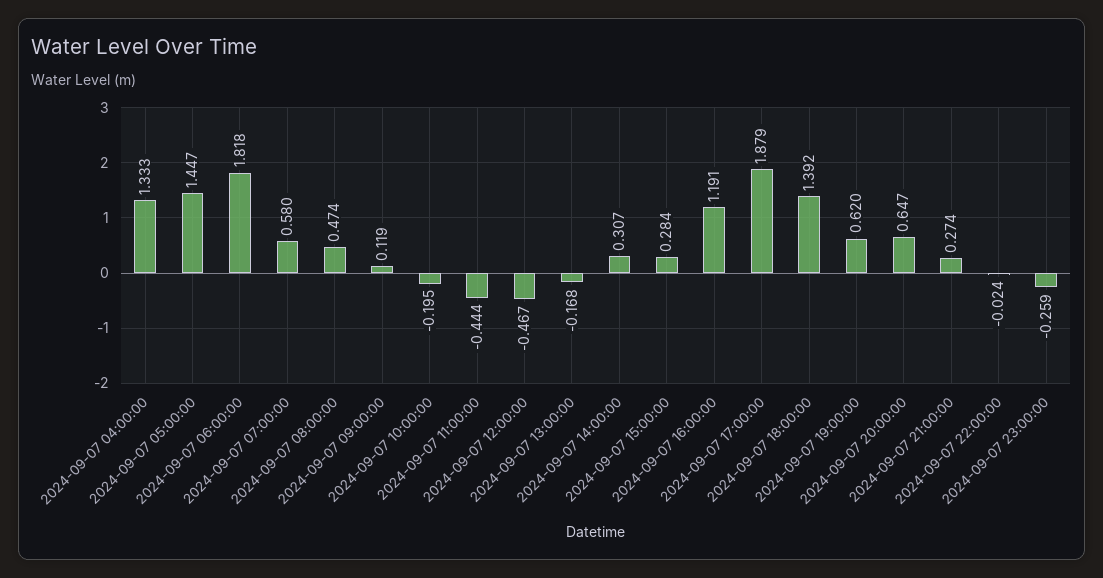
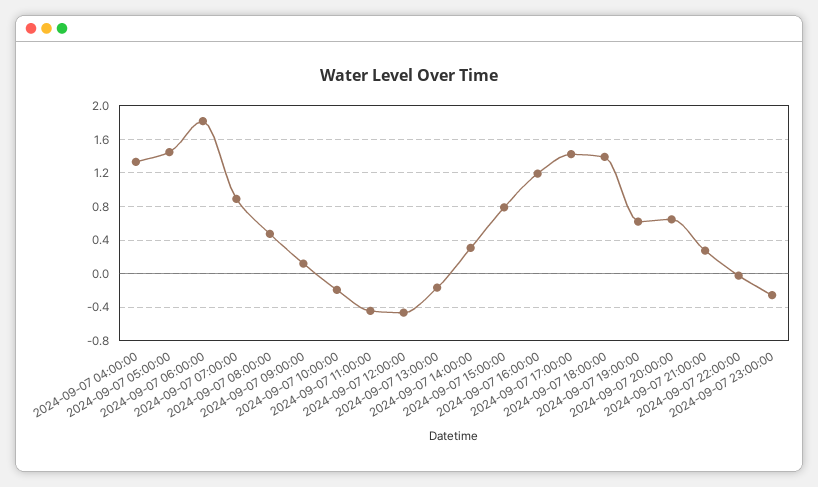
2024-09-07 07:00:00: 0.58 -> 0.9
2024-09-07 15:00:00: 0.284 -> 0.8
2024-09-07 17:00:00: 1.879 -> 1.4

